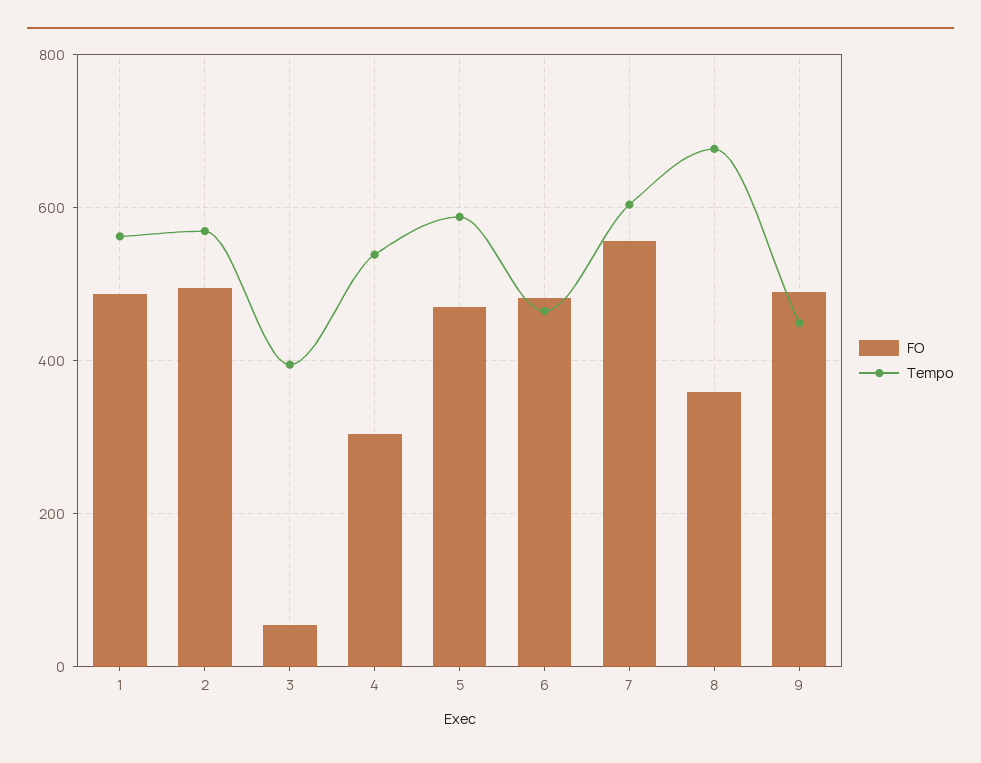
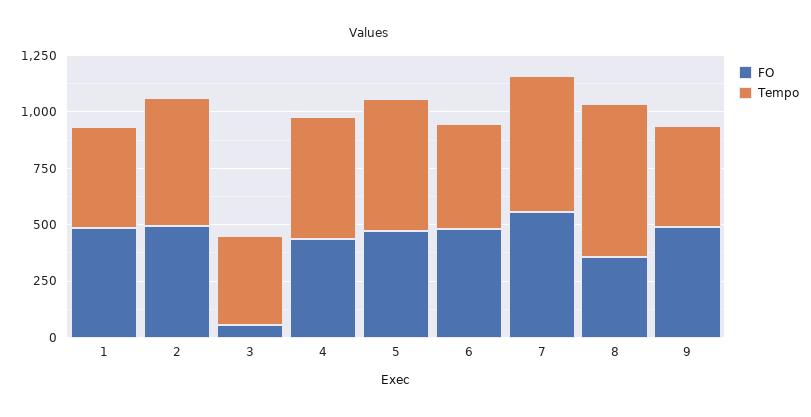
Tempo, 1: 560 -> 450
FO, 4: 300 -> 450

